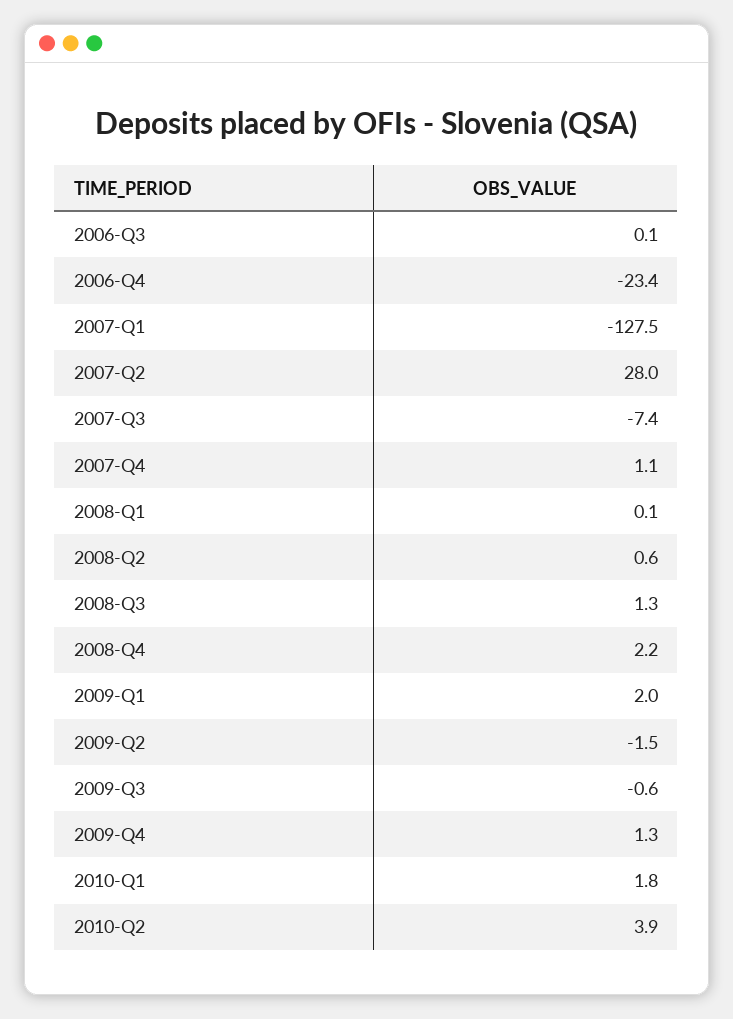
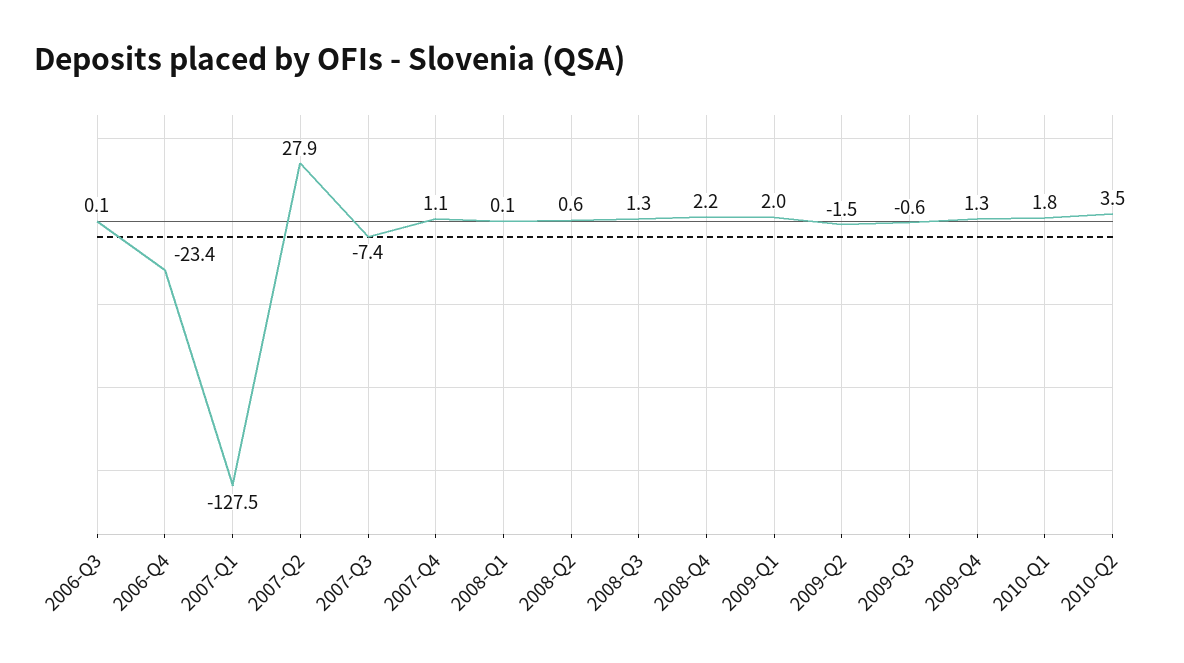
2007-Q2: 28 -> 27.9
2010-Q2: 3.9 -> 3.5

